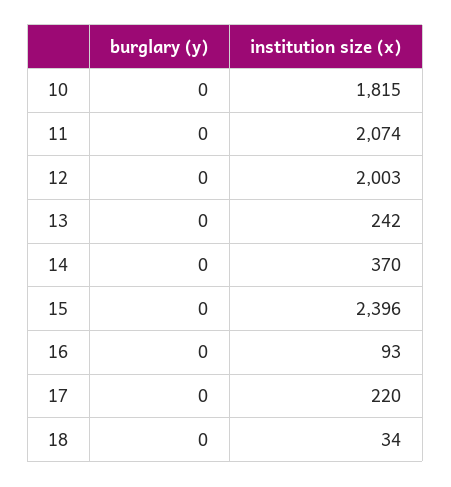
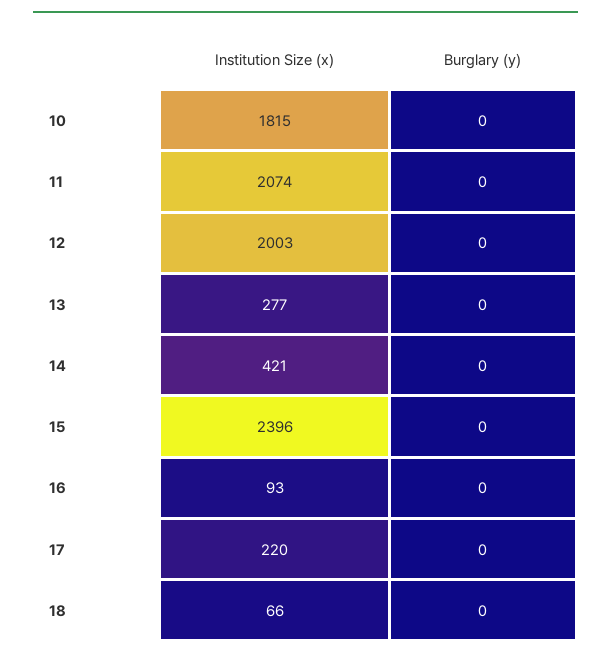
institution size (x), 13: 242 -> 277
institution size (x), 14: 370 -> 421
institution size (x), 18: 34 -> 66

